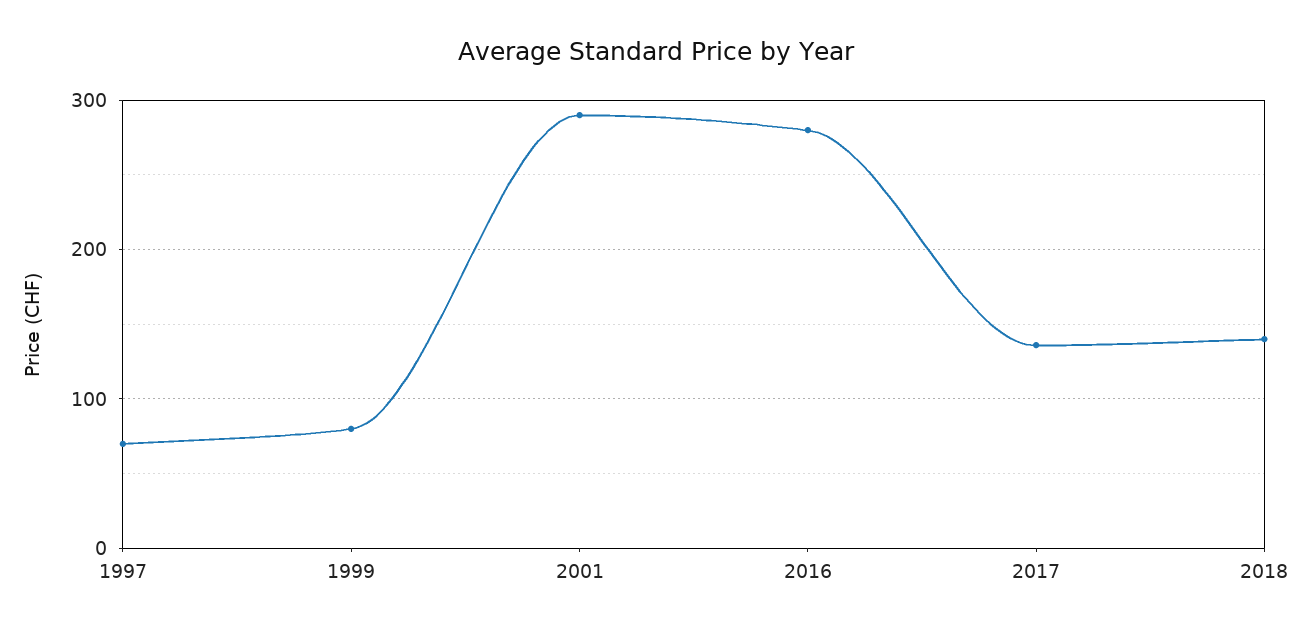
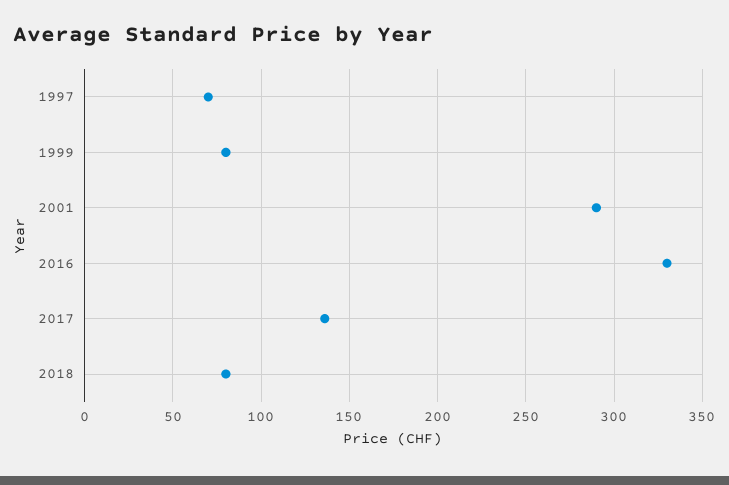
2016: 280 -> 330
2018: 140 -> 80

